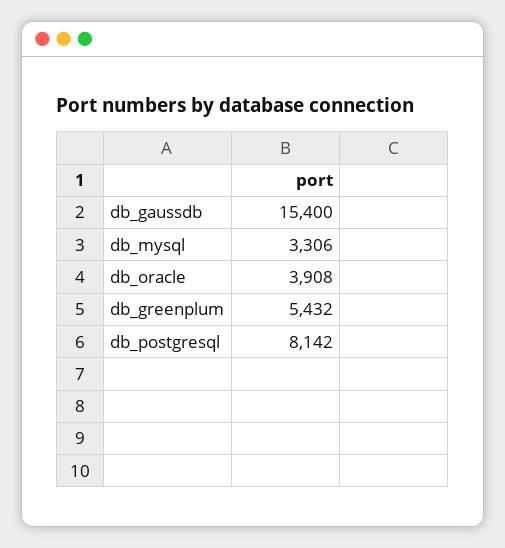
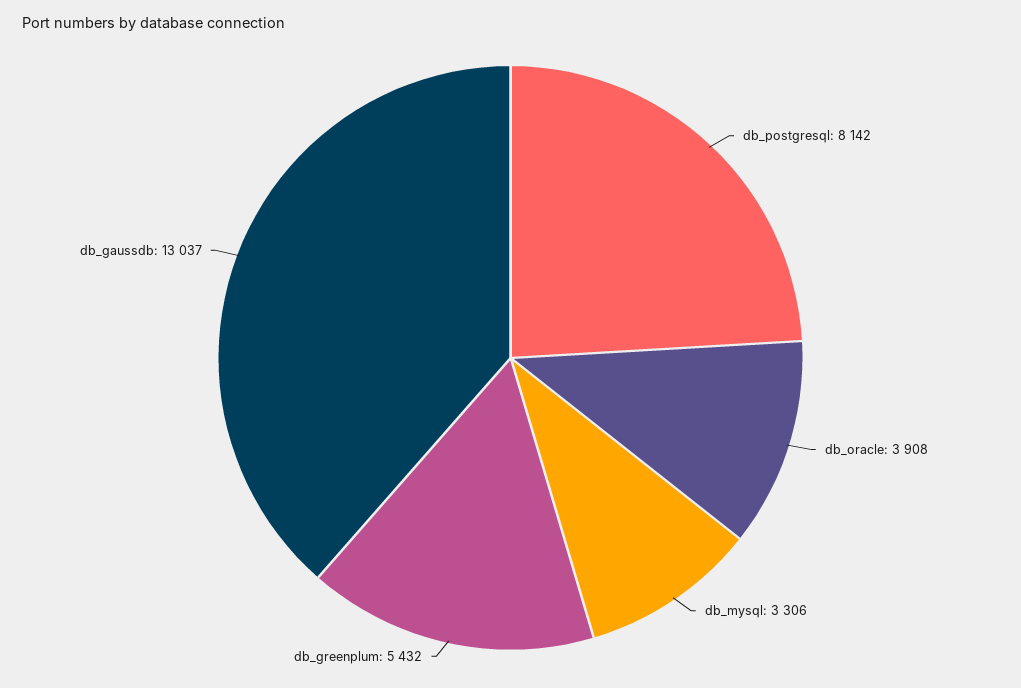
db_gaussdb: 15400 -> 13037

